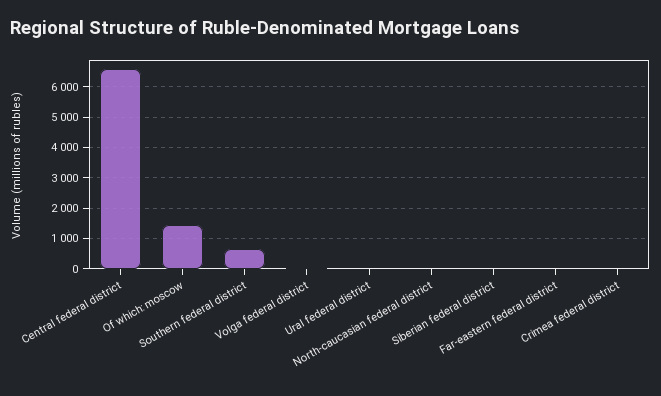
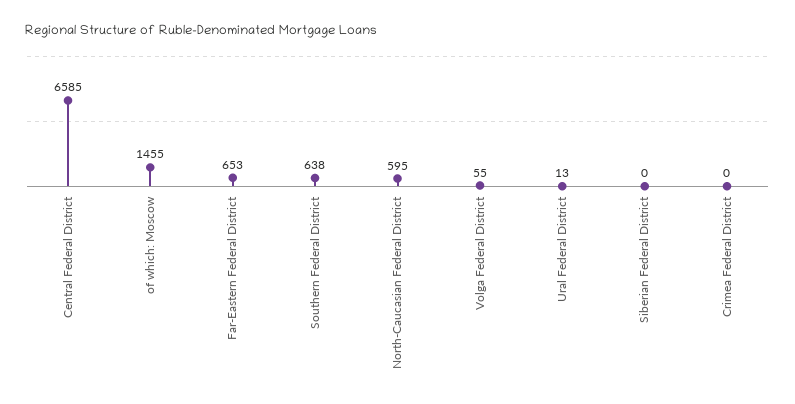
North-caucasian federal district: 0 -> 595
Far-eastern federal district: 0 -> 653

